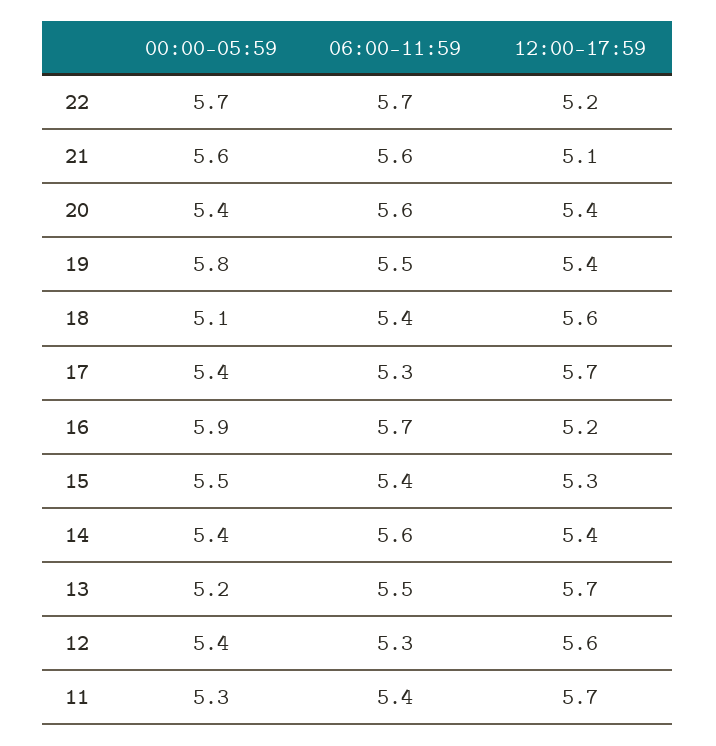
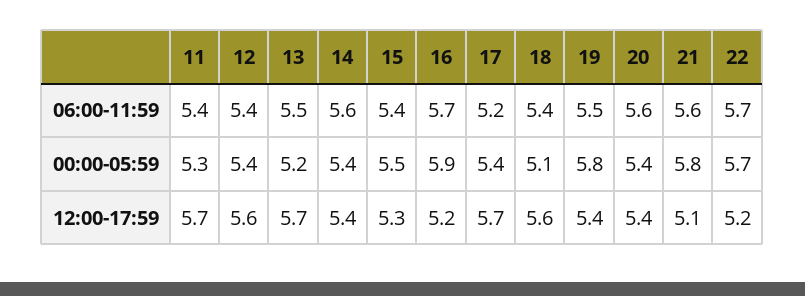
00:00-05:59, 21: 5.6 -> 5.8
06:00-11:59, 17: 5.3 -> 5.2
06:00-11:59, 12: 5.3 -> 5.4

